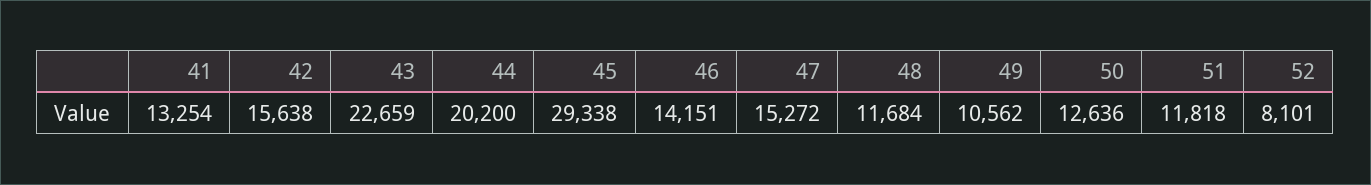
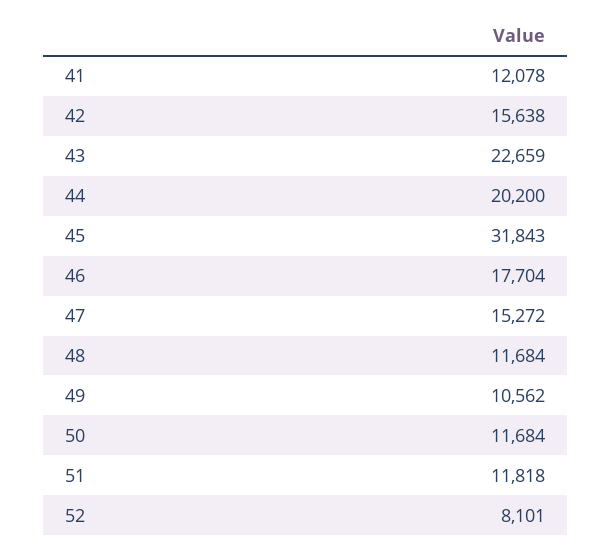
41: 13254 -> 12078
45: 29338 -> 31843
46: 14151 -> 17704
50: 12636 -> 11684

